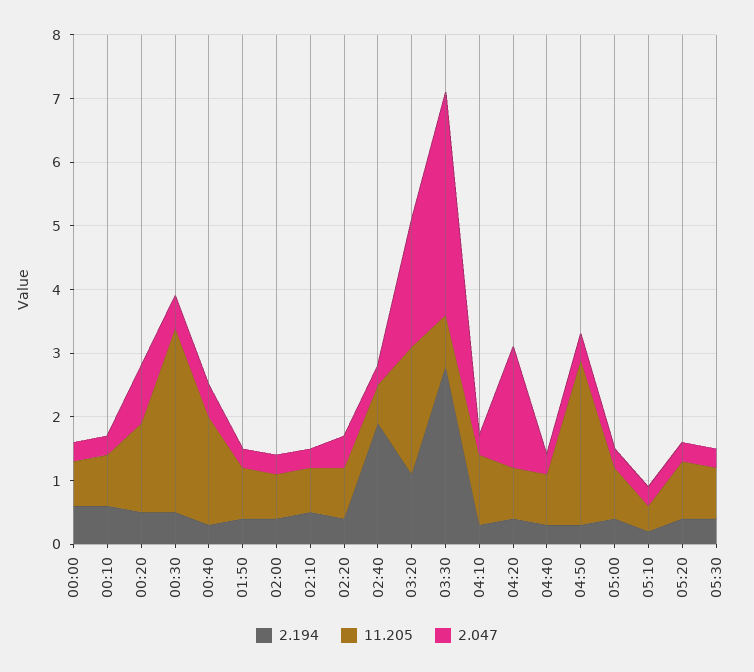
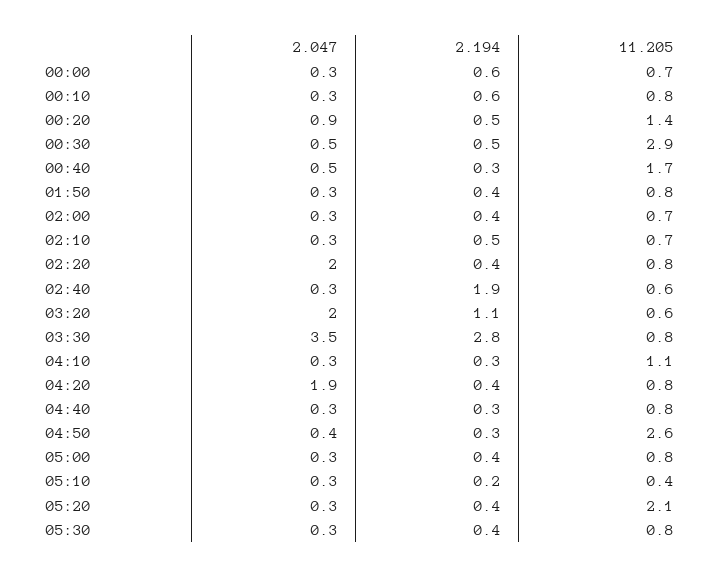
2.047, 02:20: 0.5 -> 2
11.205, 03:20: 2 -> 0.6
11.205, 05:20: 1 -> 2.1

